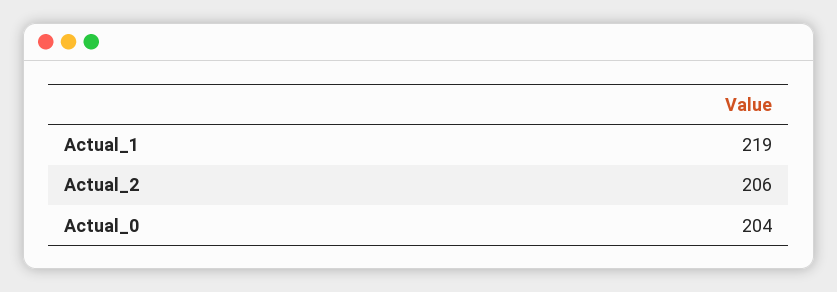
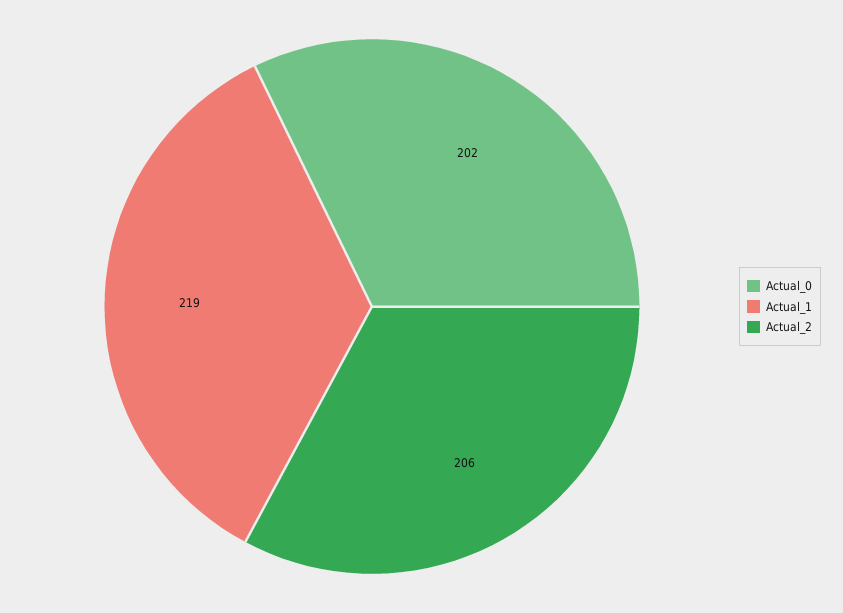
Actual_0: 204 -> 202

